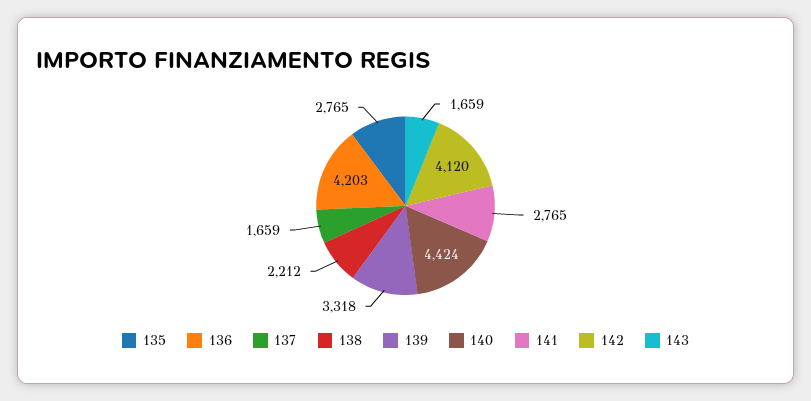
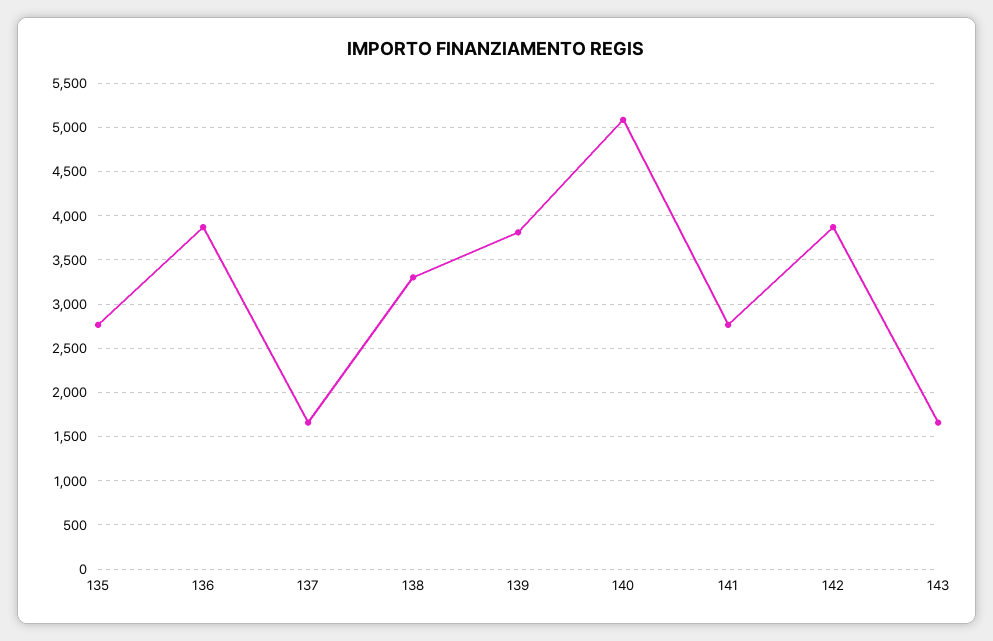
136: 4203 -> 3900
138: 2212 -> 3300
139: 3318 -> 3800
140: 4424 -> 5100
142: 4120 -> 3900

